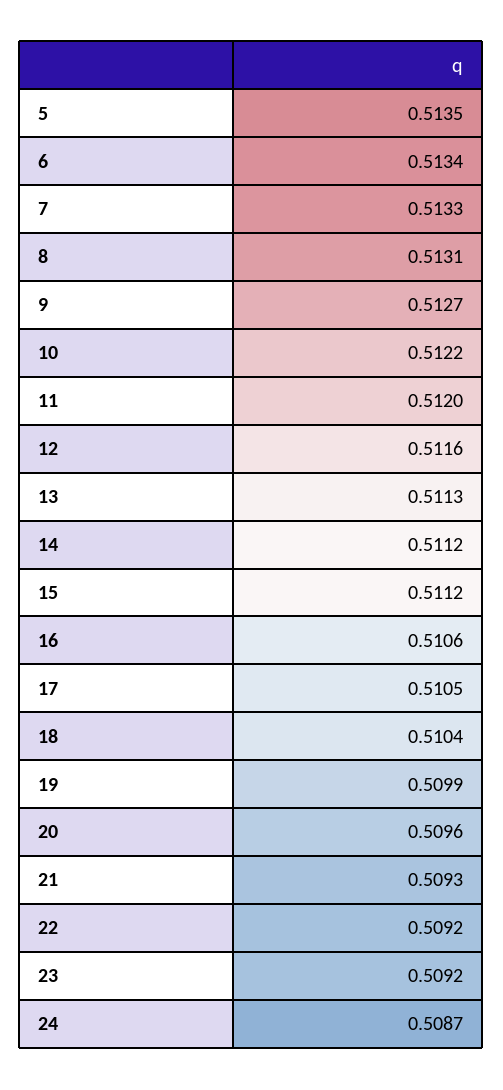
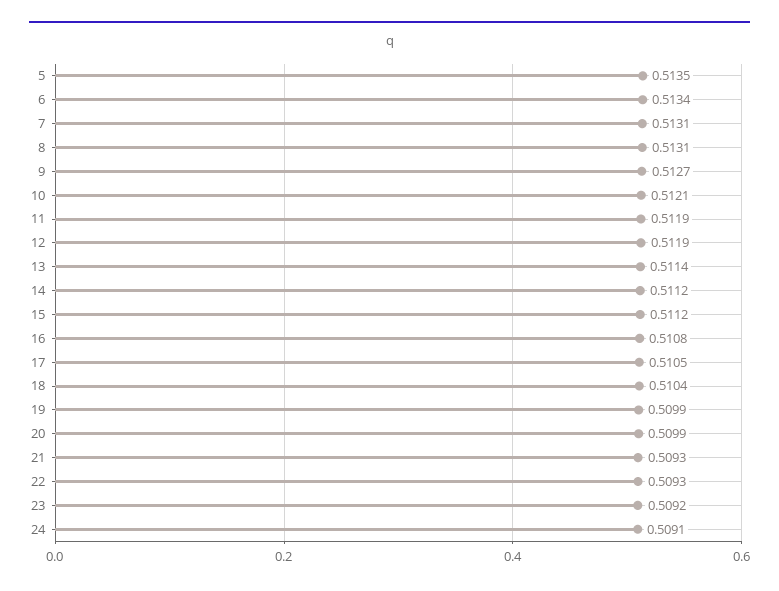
7: 0.5133 -> 0.5131
10: 0.5122 -> 0.5121
11: 0.512 -> 0.5119
12: 0.5116 -> 0.5119
13: 0.5113 -> 0.5114
16: 0.5106 -> 0.5108
20: 0.5096 -> 0.5099
22: 0.5092 -> 0.5093
24: 0.5087 -> 0.5091

